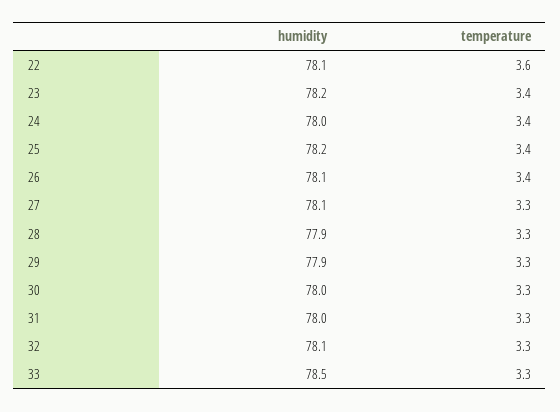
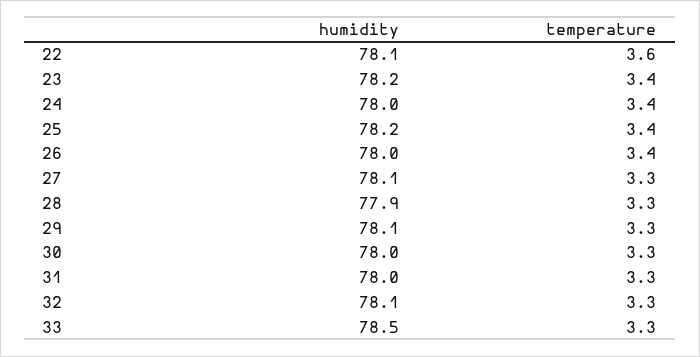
humidity, 26: 78.1 -> 78
humidity, 29: 77.9 -> 78.1

